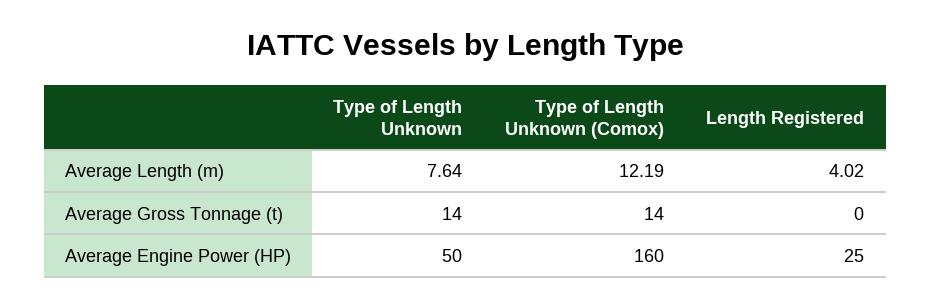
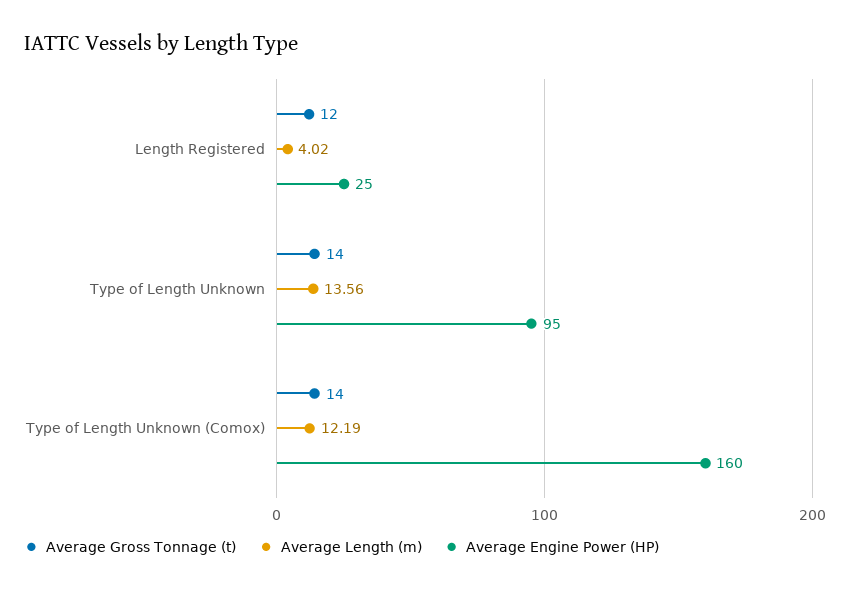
Average Length (m), Type of Length Unknown: 7.64 -> 13.56
Average Gross Tonnage (t), Length Registered: 0 -> 12
Average Engine Power (HP), Type of Length Unknown: 50 -> 95

